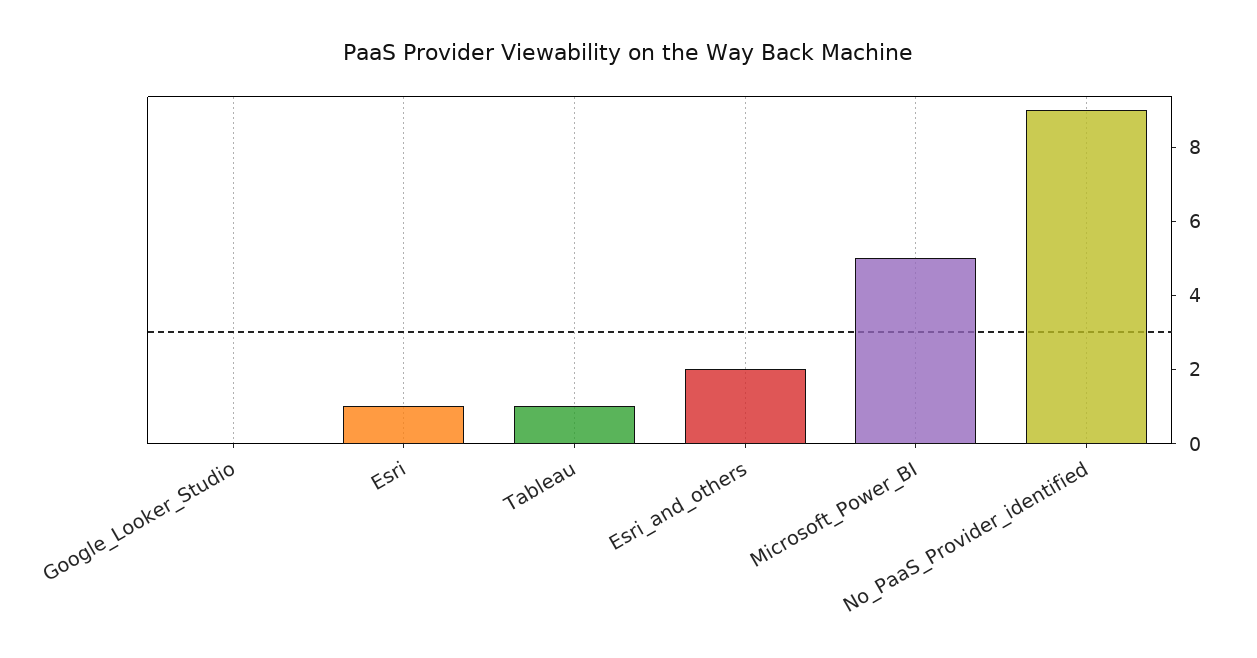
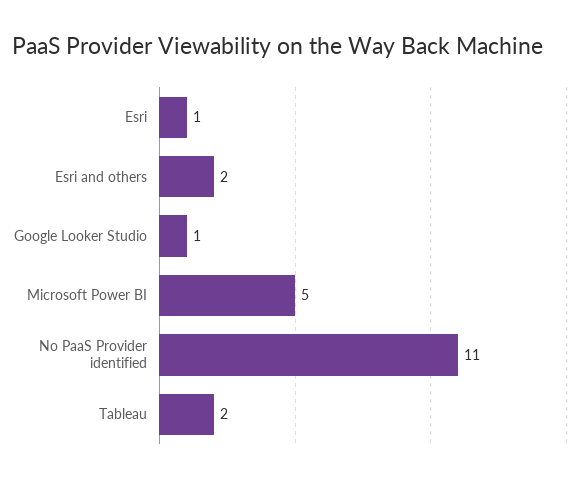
Google_Looker_Studio: 0 -> 1
Tableau: 1 -> 2
No_PaaS_Provider_identified: 9 -> 11

